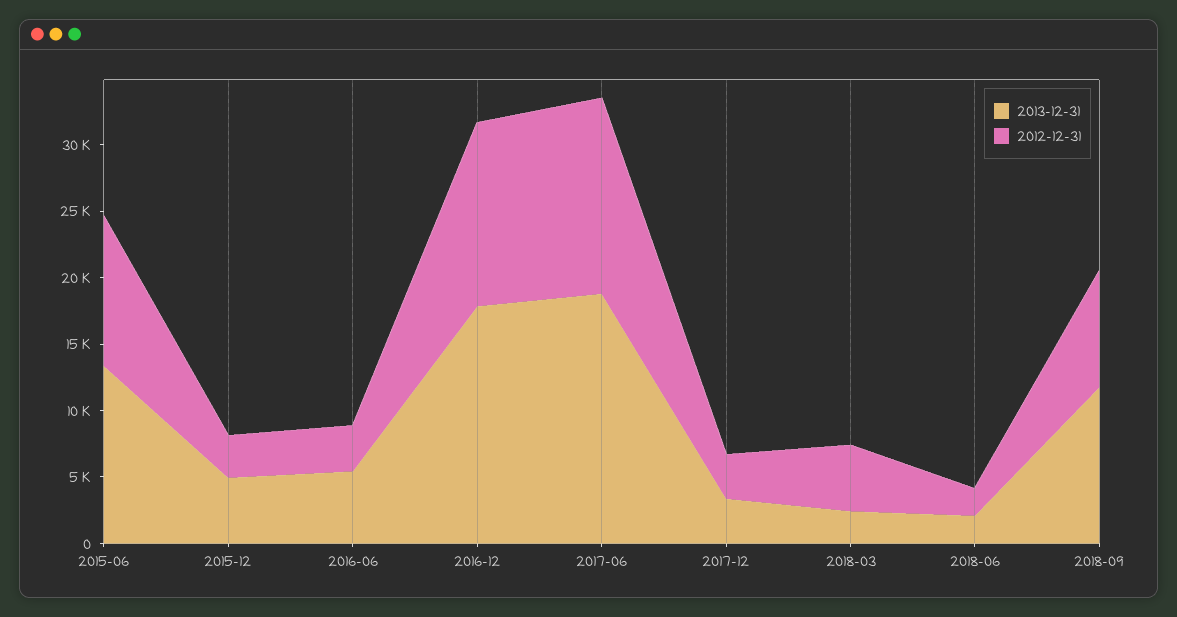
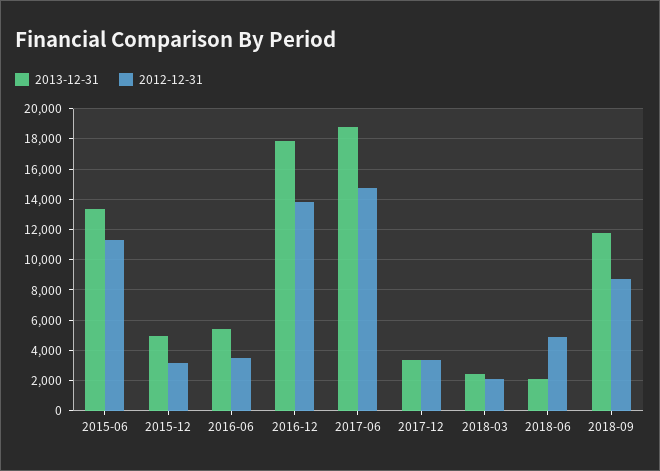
2012-12-31, 2018-03: 5000 -> 2000
2012-12-31, 2018-06: 2000 -> 5000

